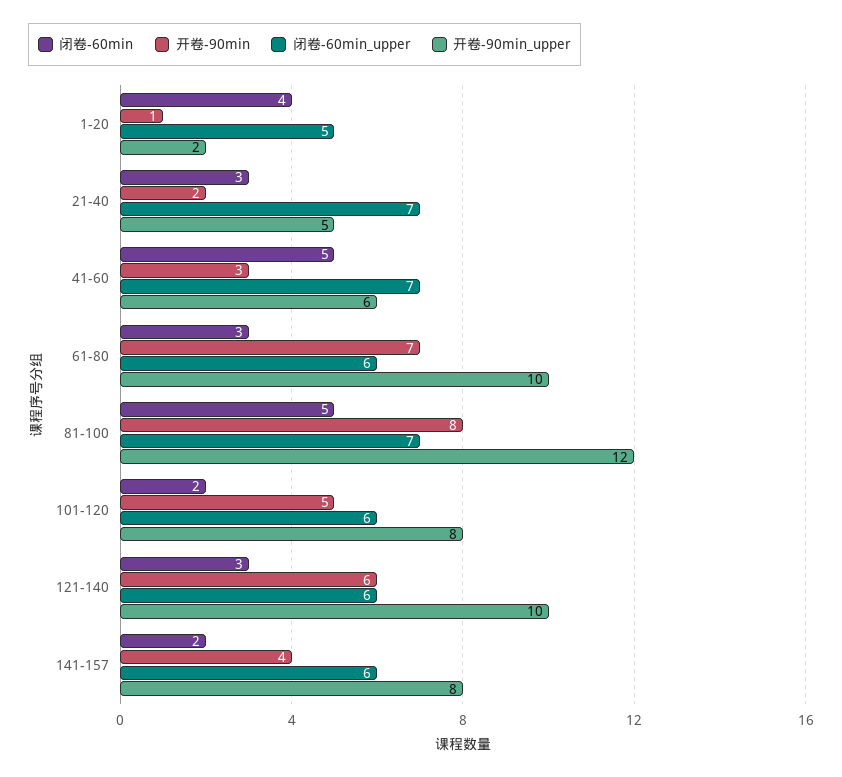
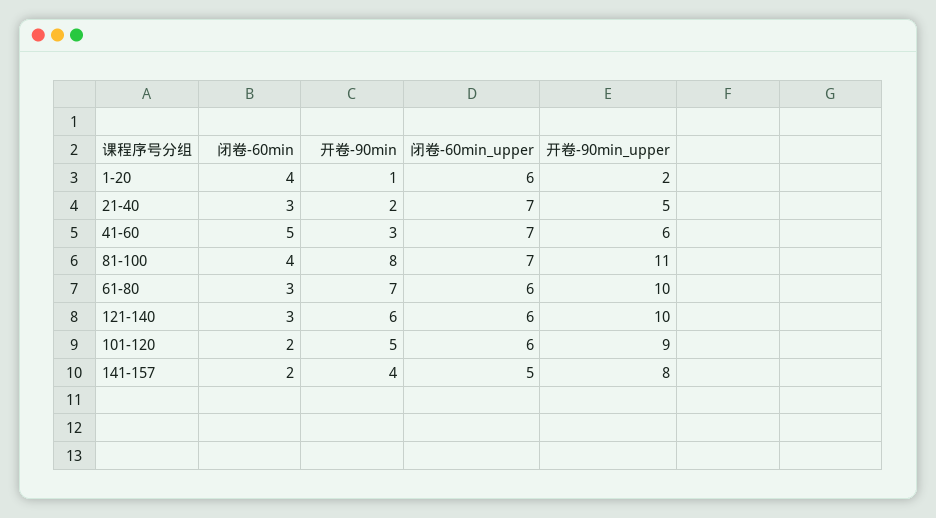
闭卷-60min_upper, 1-20: 5 -> 6
闭卷-60min, 81-100: 5 -> 4
开卷-90min_upper, 81-100: 12 -> 11
开卷-90min_upper, 101-120: 8 -> 9
闭卷-60min_upper, 141-157: 6 -> 5

